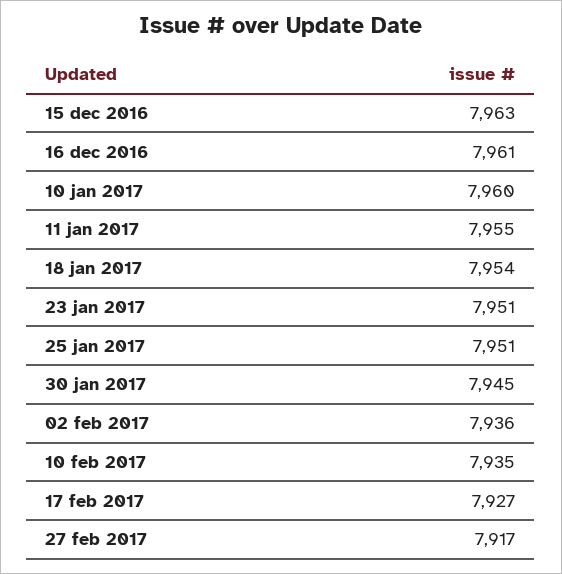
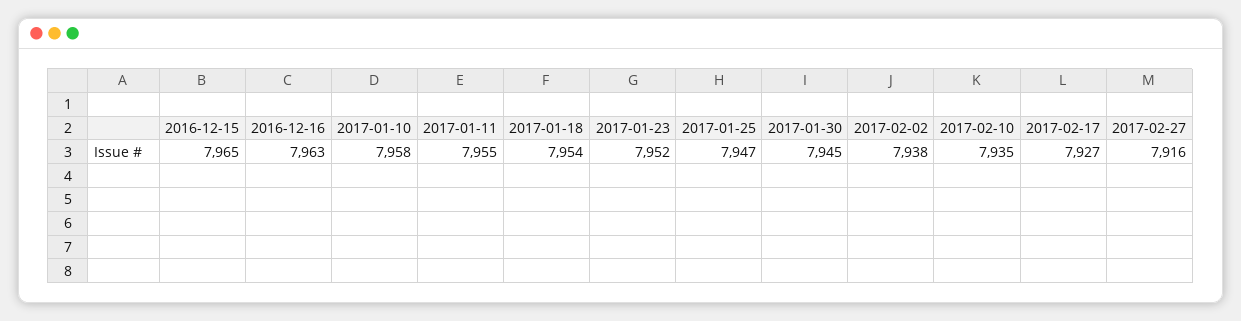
15 dec 2016: 7963 -> 7965
16 dec 2016: 7961 -> 7963
10 jan 2017: 7960 -> 7958
23 jan 2017: 7951 -> 7952
25 jan 2017: 7951 -> 7947
02 feb 2017: 7936 -> 7938
27 feb 2017: 7917 -> 7916

